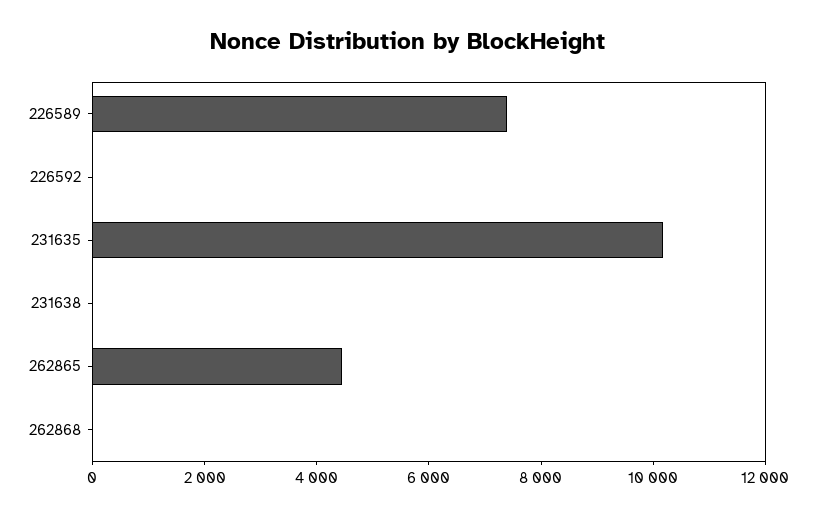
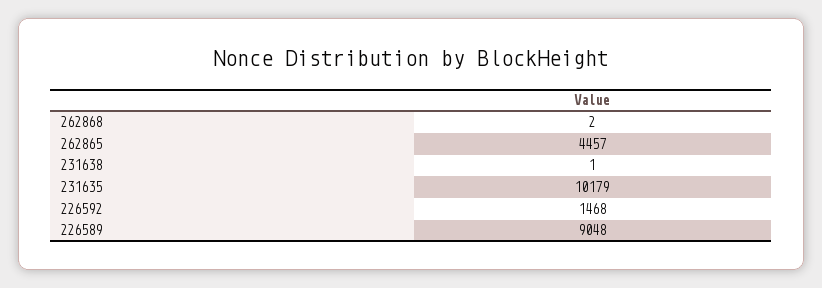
226589: 7500 -> 9048
226592: 0 -> 1468

